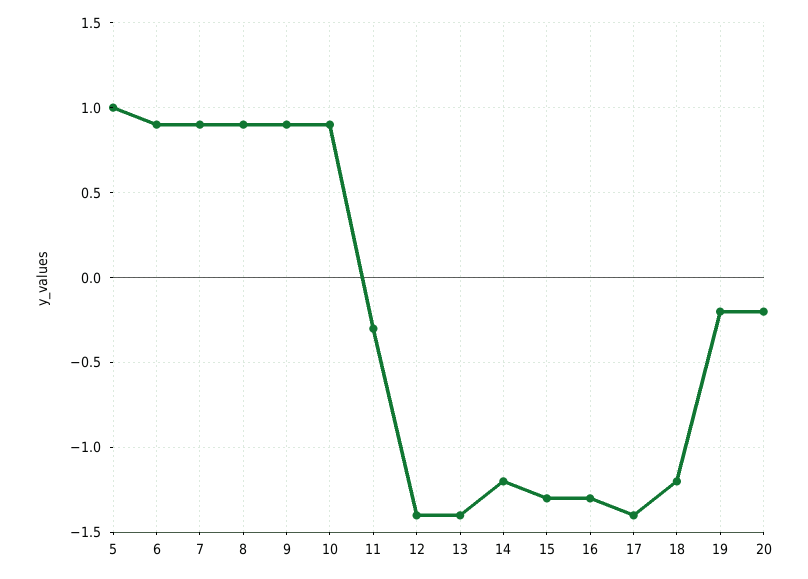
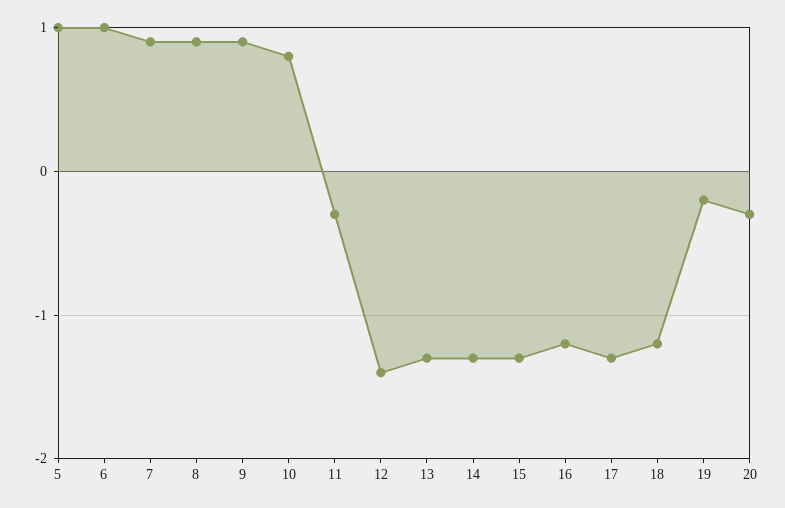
6: 0.9 -> 1
10: 0.9 -> 0.8
13: -1.4 -> -1.3
14: -1.2 -> -1.3
16: -1.3 -> -1.2
17: -1.4 -> -1.3
20: -0.2 -> -0.3

